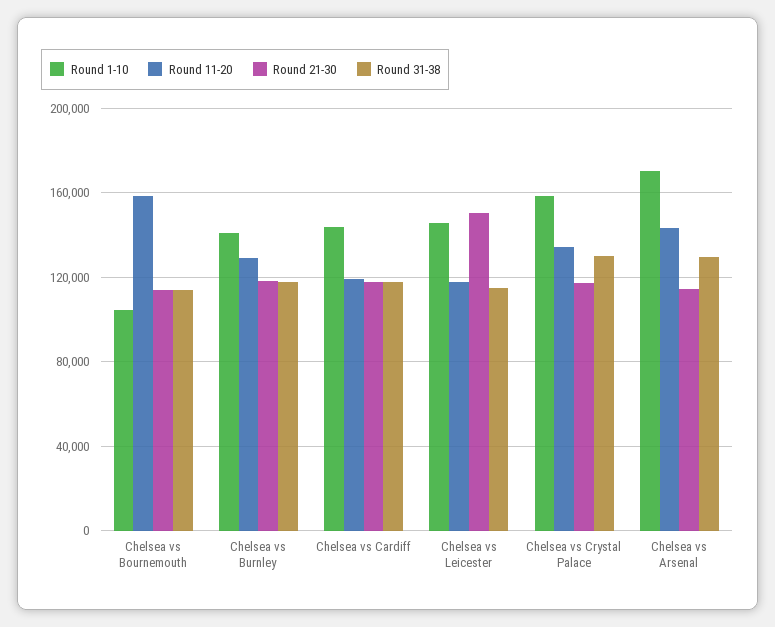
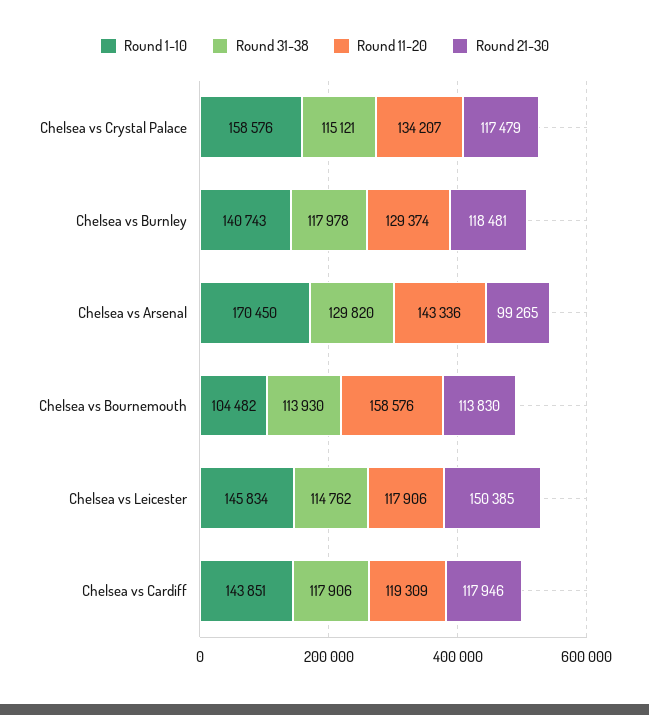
Round 31-38, Chelsea vs Crystal Palace: 130000 -> 115121
Round 21-30, Chelsea vs Arsenal: 115000 -> 99265

